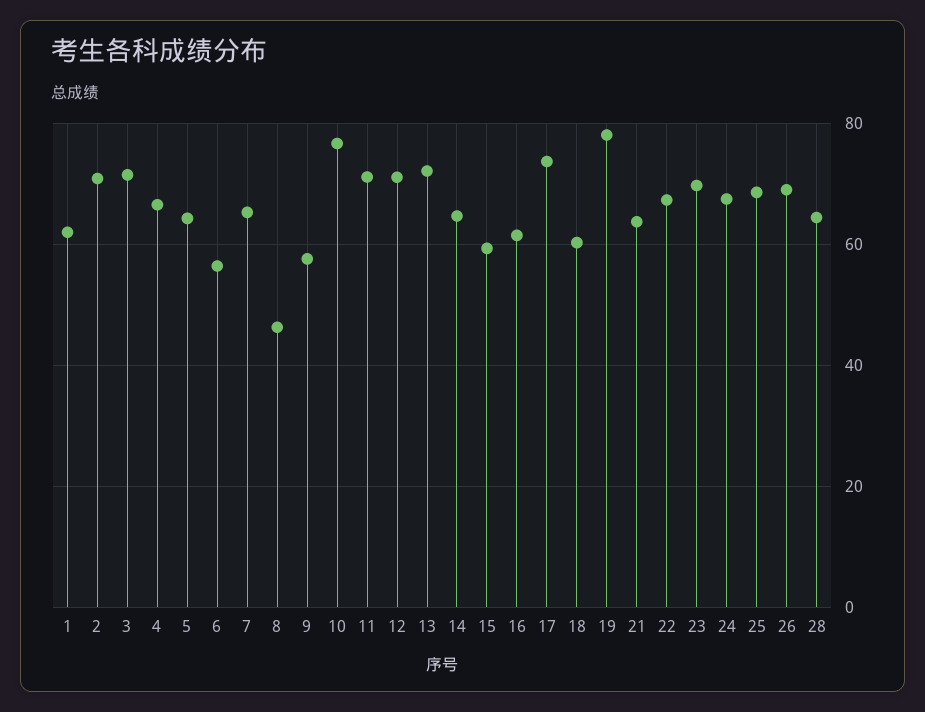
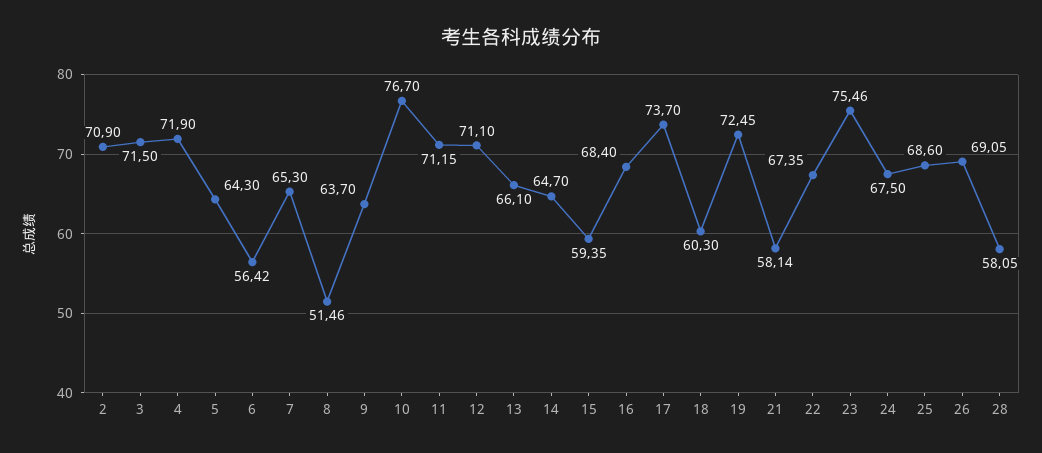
1: 62 -> none
4: 66 -> 71.9
8: 46 -> 51.46
9: 58 -> 63.7
13: 72 -> 66.1
16: 62 -> 68.4
19: 78 -> 72.45
21: 64 -> 58.14
23: 70 -> 75.46
28: 64 -> 58.05

